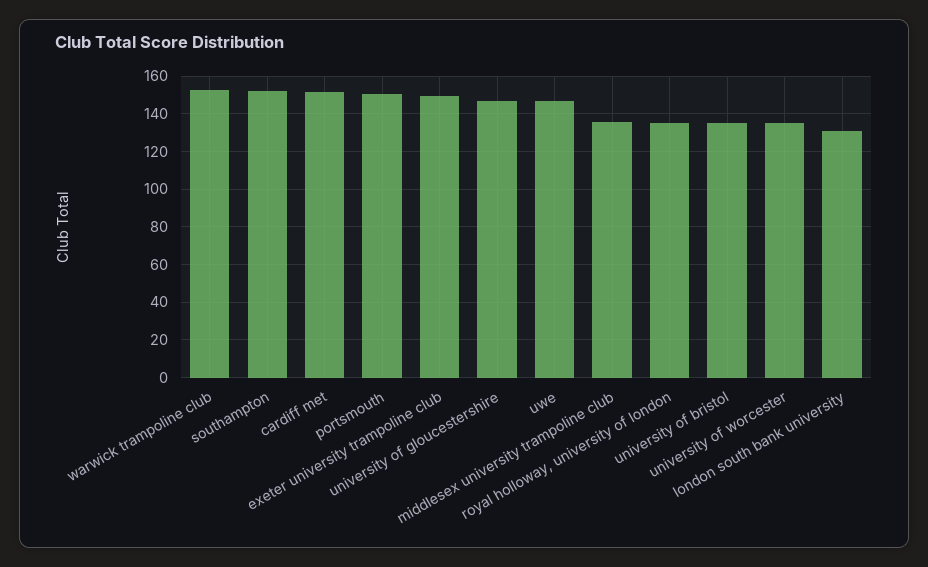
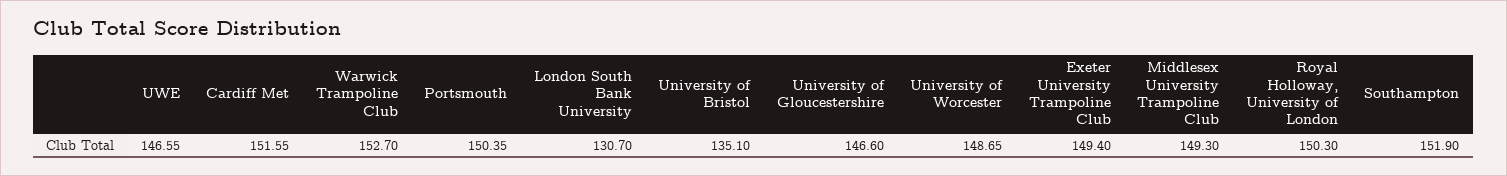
middlesex university trampoline club: 135 -> 149.3
royal holloway, university of london: 135 -> 150.3
university of worcester: 135 -> 148.65

